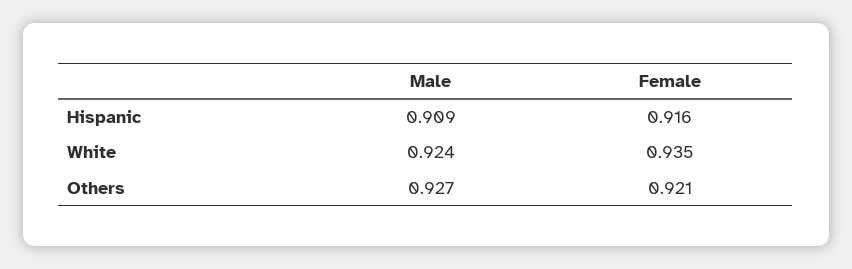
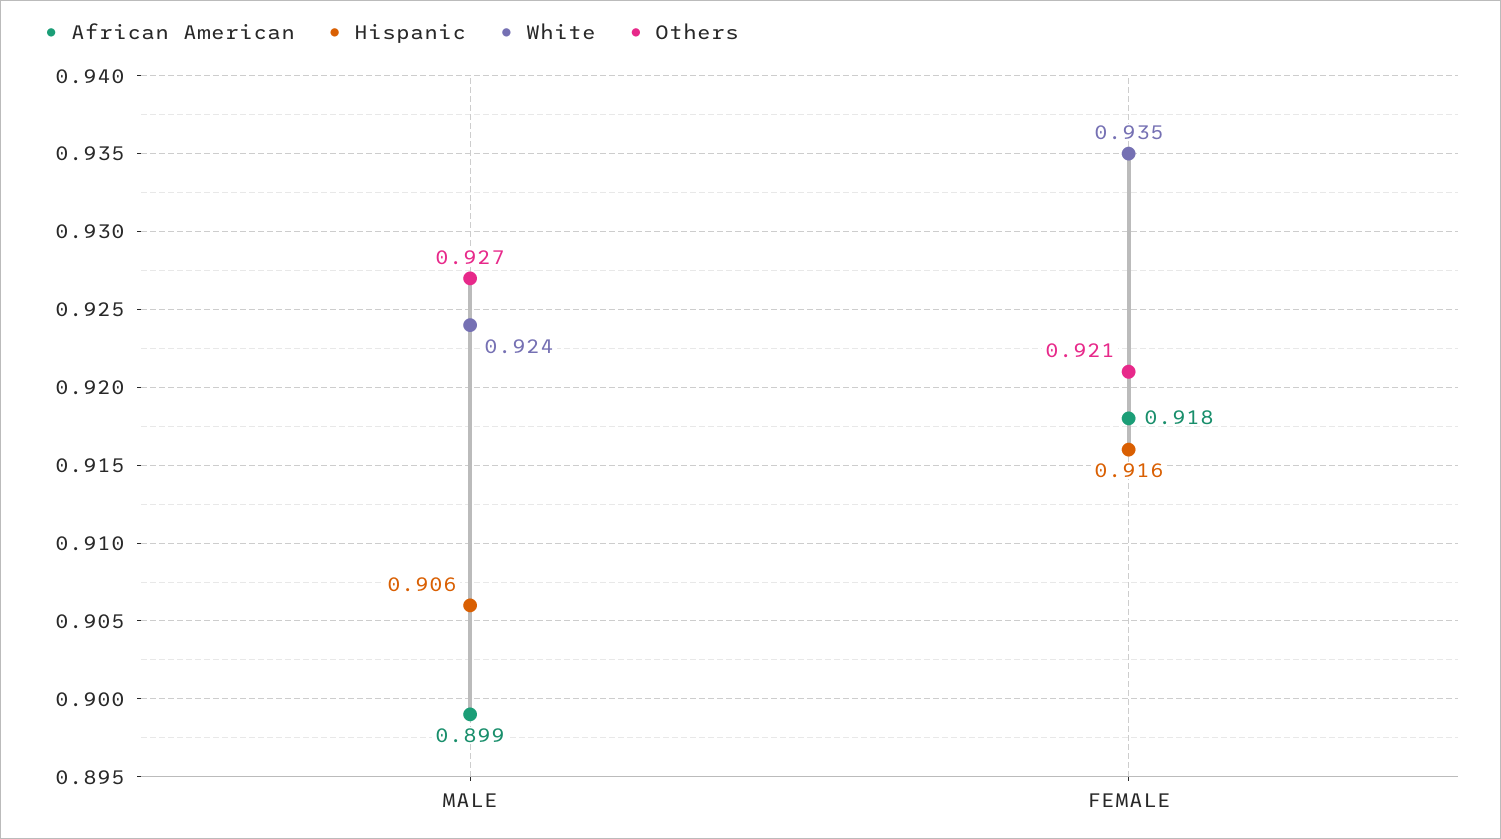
Hispanic, Male: 0.909 -> 0.906
African American, Male: none -> 0.899
African American, Female: none -> 0.918

